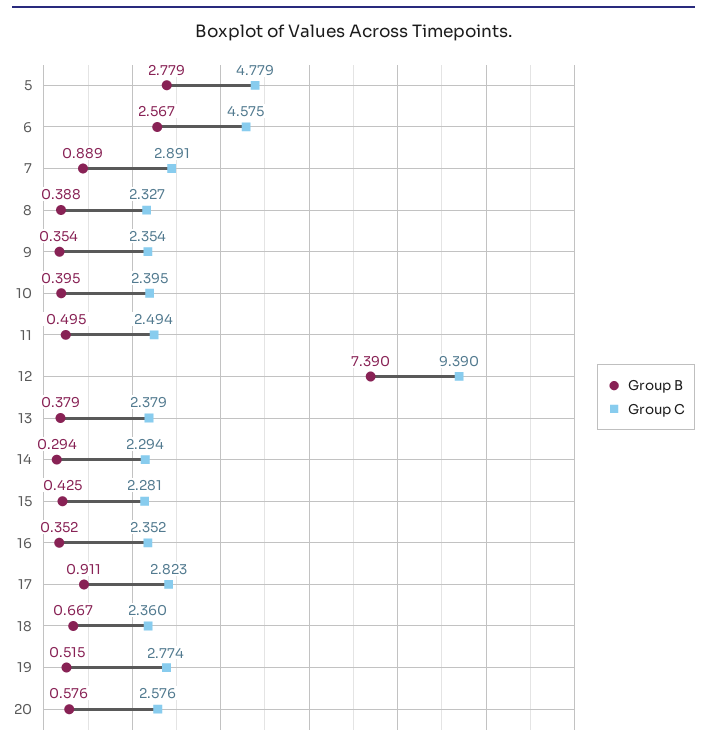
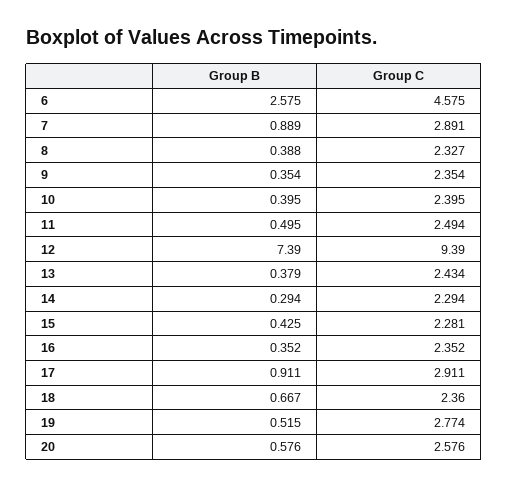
Group B, 5: 2.779 -> none
Group C, 5: 4.779 -> none
Group B, 6: 2.567 -> 2.575
Group C, 13: 2.379 -> 2.434
Group C, 17: 2.823 -> 2.911

